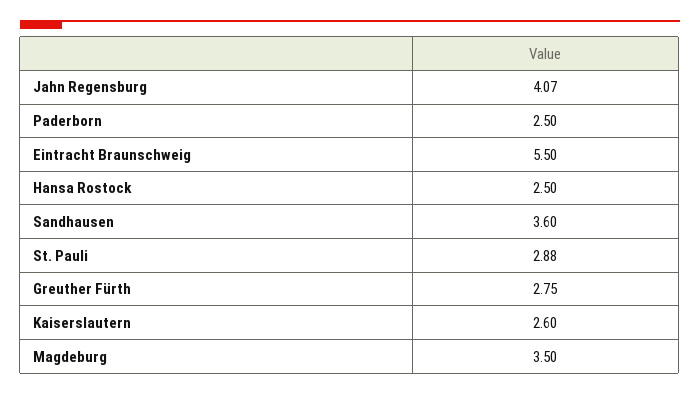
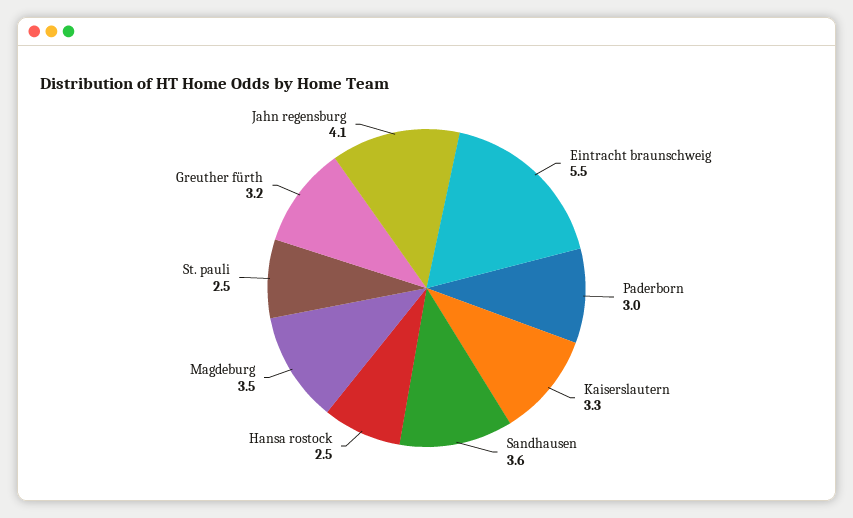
Paderborn: 2.5 -> 3
St. Pauli: 2.88 -> 2.5
Greuther Fürth: 2.75 -> 3.2
Kaiserslautern: 2.6 -> 3.3

